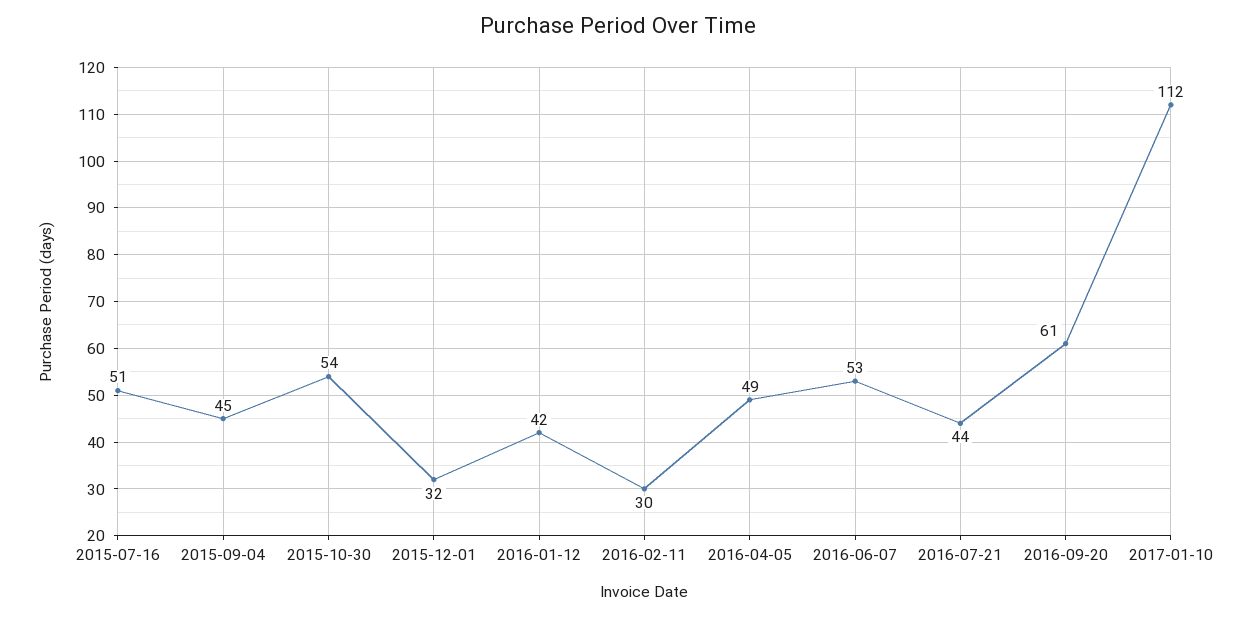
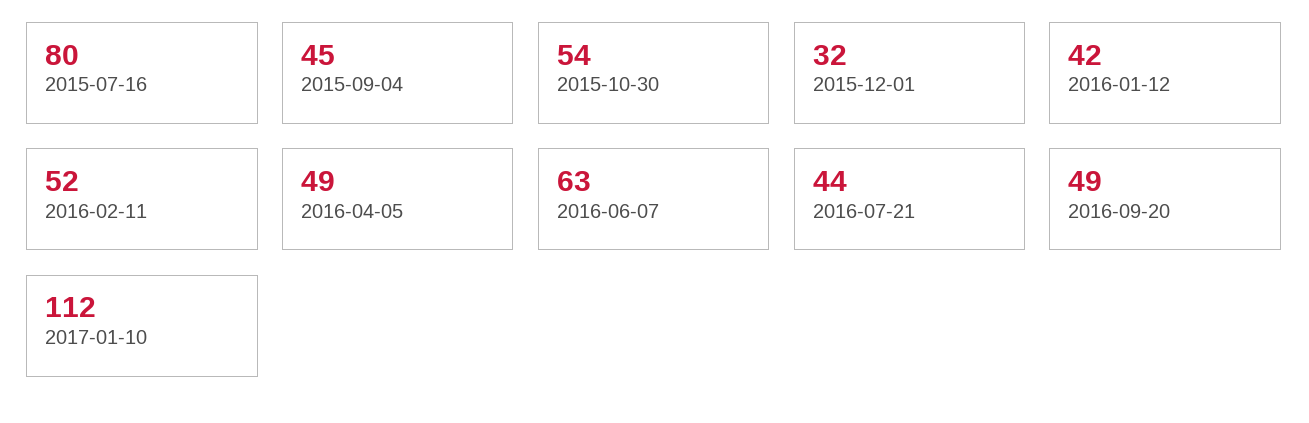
2015-07-16: 51 -> 80
2016-02-11: 30 -> 52
2016-06-07: 53 -> 63
2016-09-20: 61 -> 49

